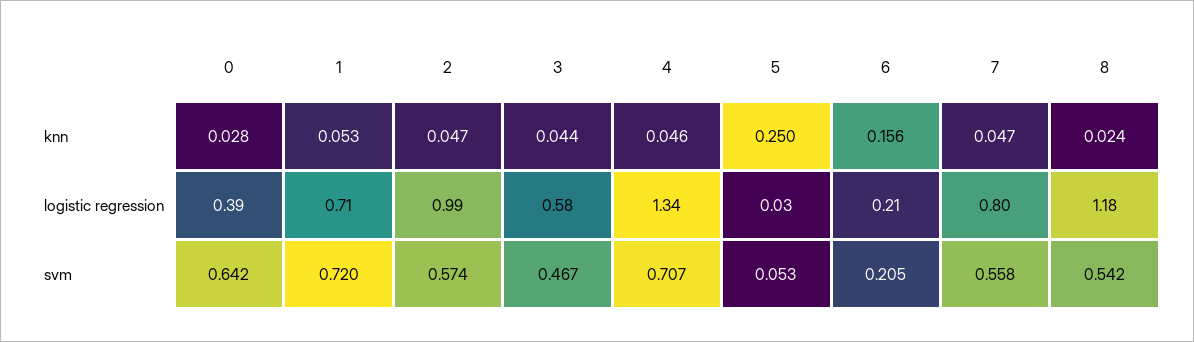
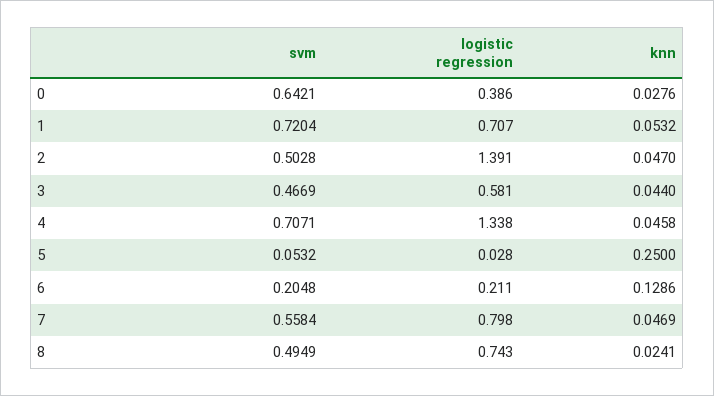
6, knn: 0.156 -> 0.1286
2, logistic regression: 0.99 -> 1.391
8, logistic regression: 1.18 -> 0.743
2, svm: 0.574 -> 0.5028
8, svm: 0.542 -> 0.4949

